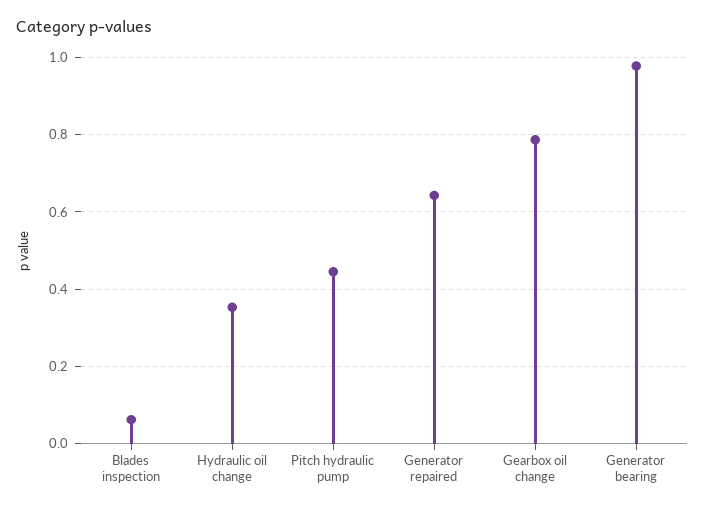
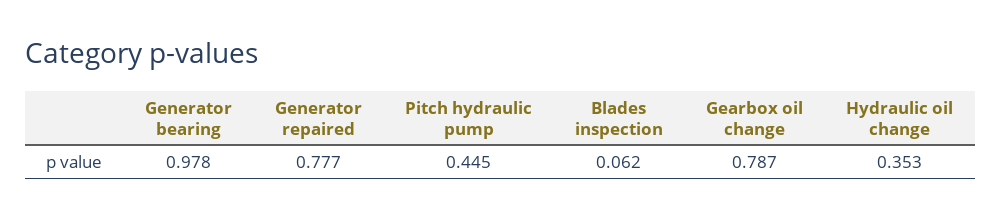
Generator repaired: 0.64 -> 0.777

